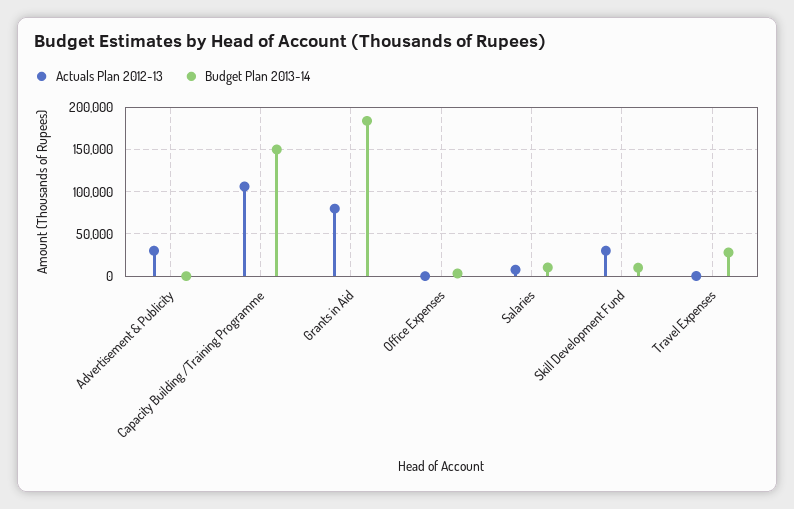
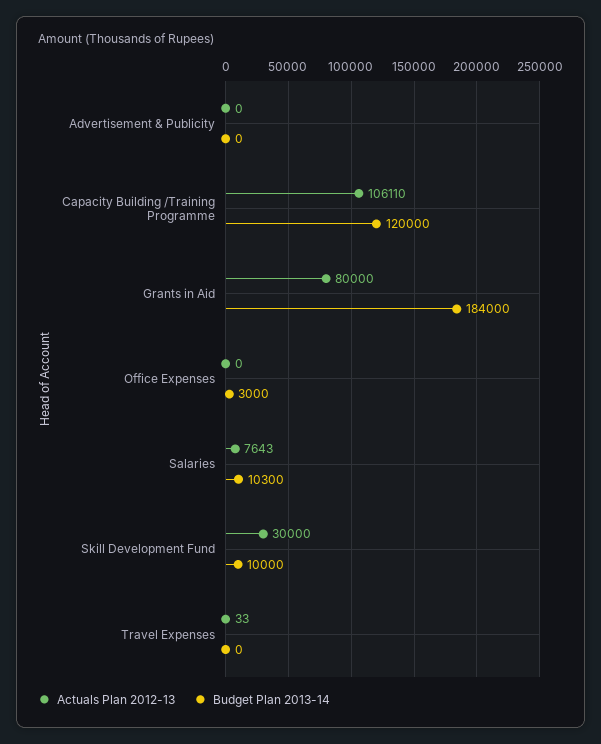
Actuals Plan 2012-13, Advertisement & Publicity: 30000 -> 0
Budget Plan 2013-14, Capacity Building /Training Programme: 150000 -> 120000
Budget Plan 2013-14, Travel Expenses: 30000 -> 0

